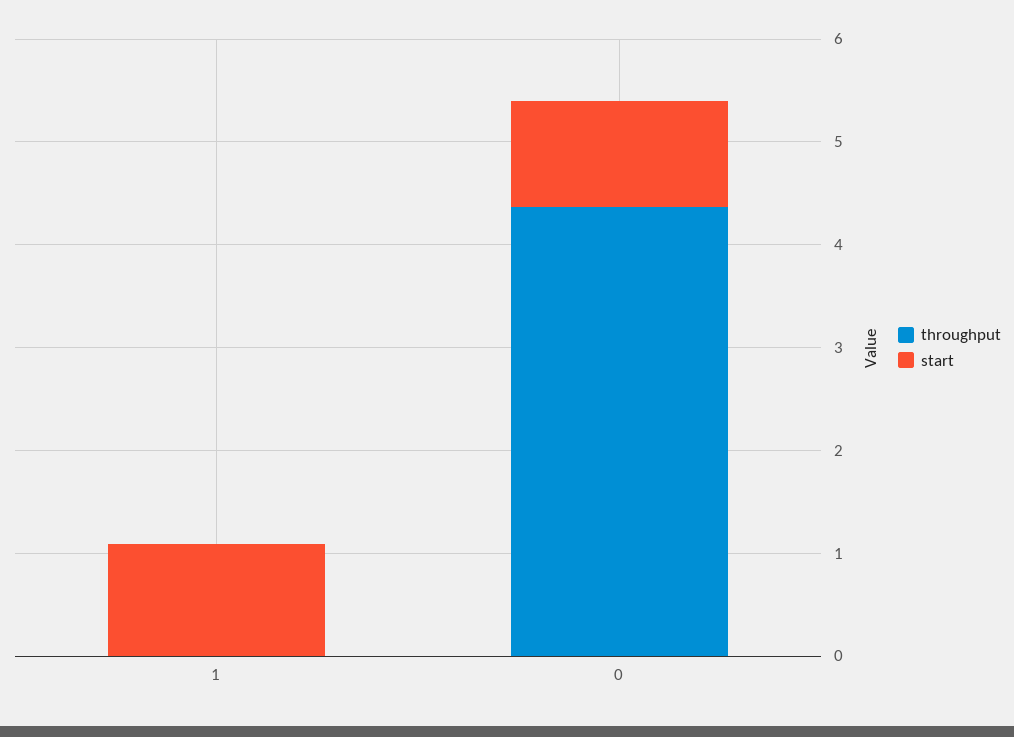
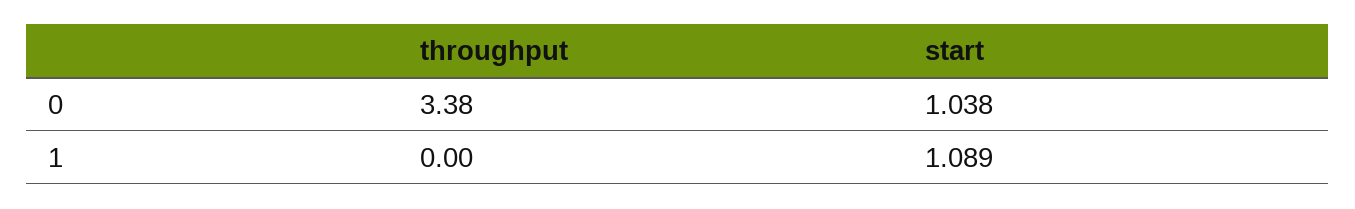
throughput, 0: 4.4 -> 3.38

